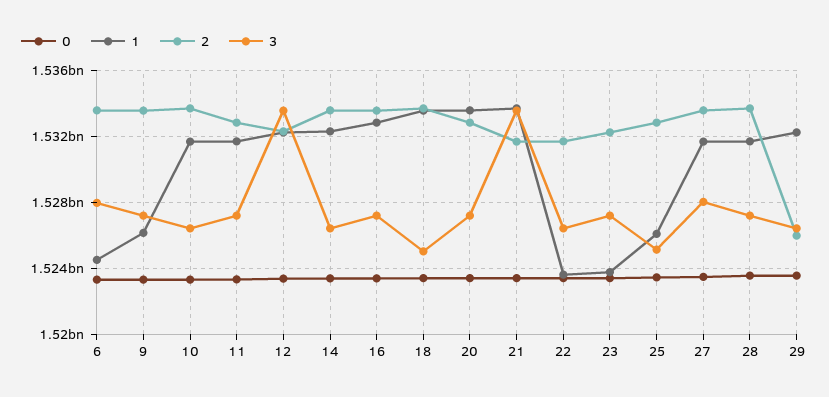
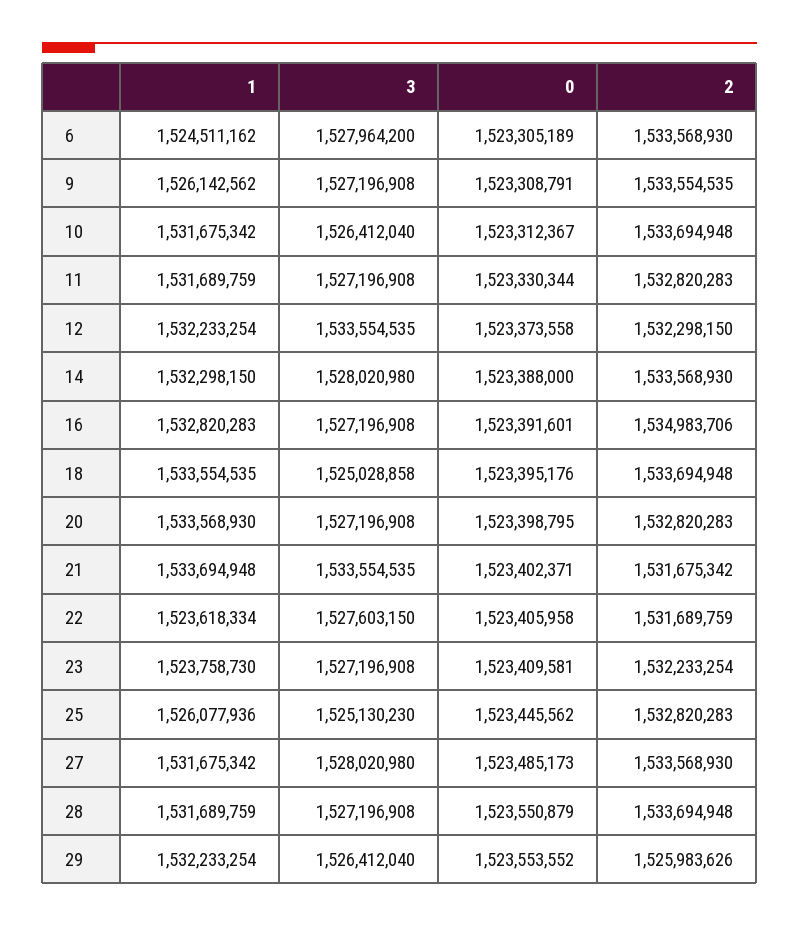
3, 14: 1526500000 -> 1528020980
2, 16: 1533500000 -> 1534983706
3, 22: 1526500000 -> 1527603150

